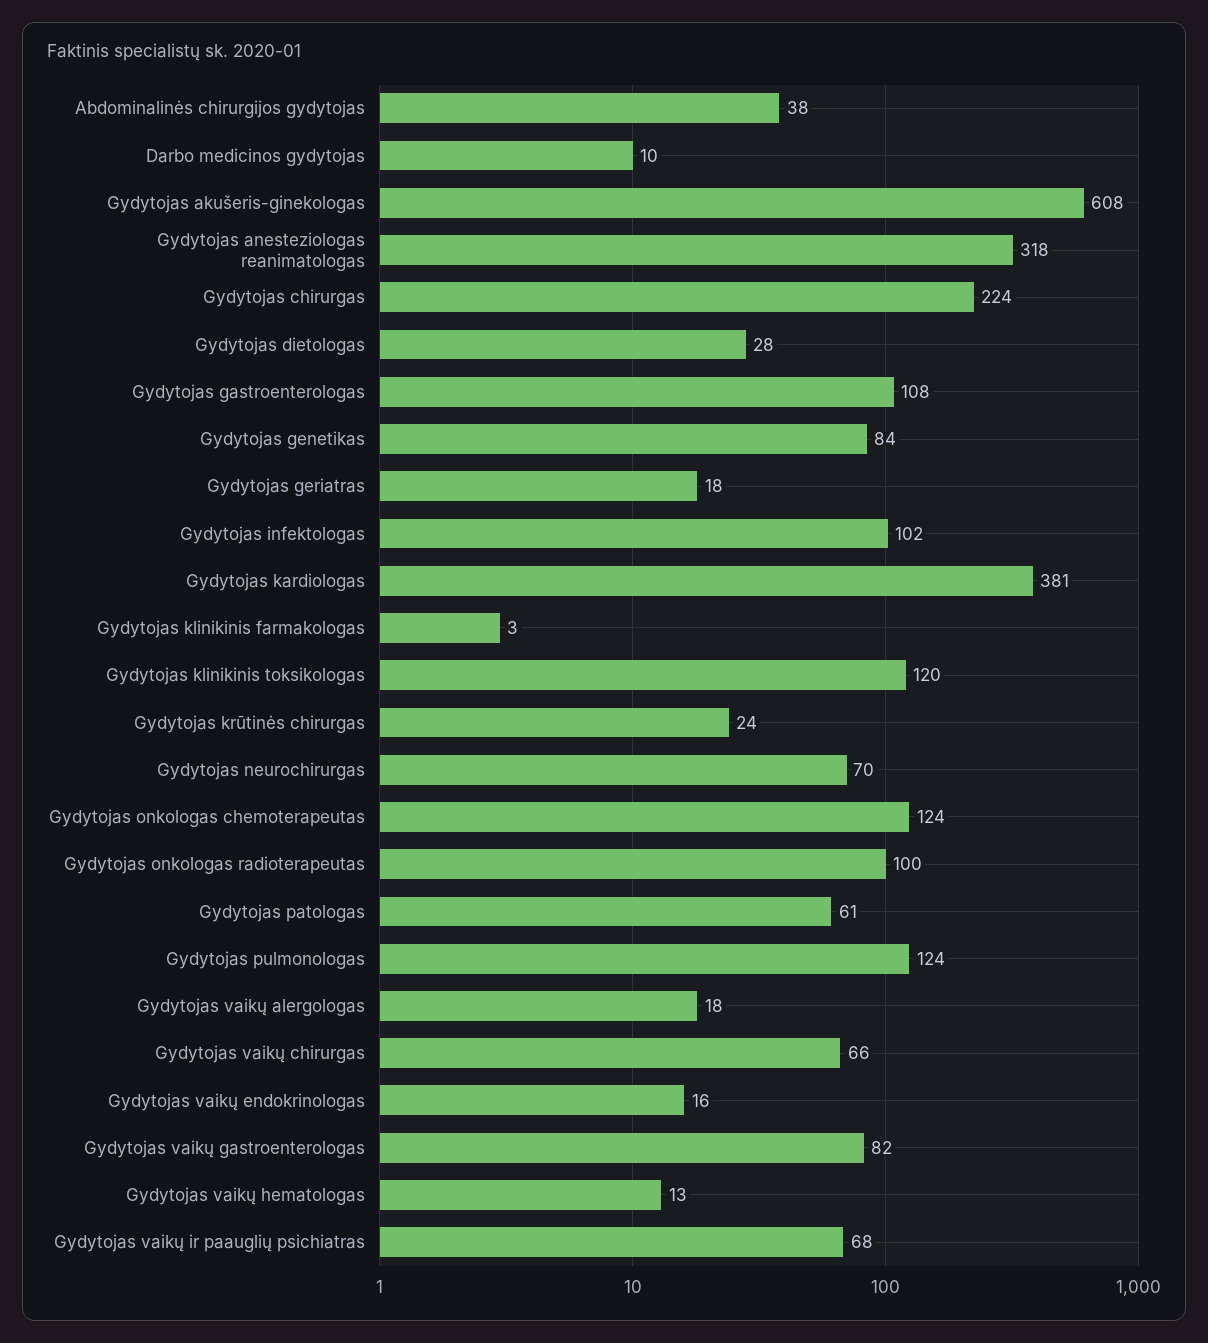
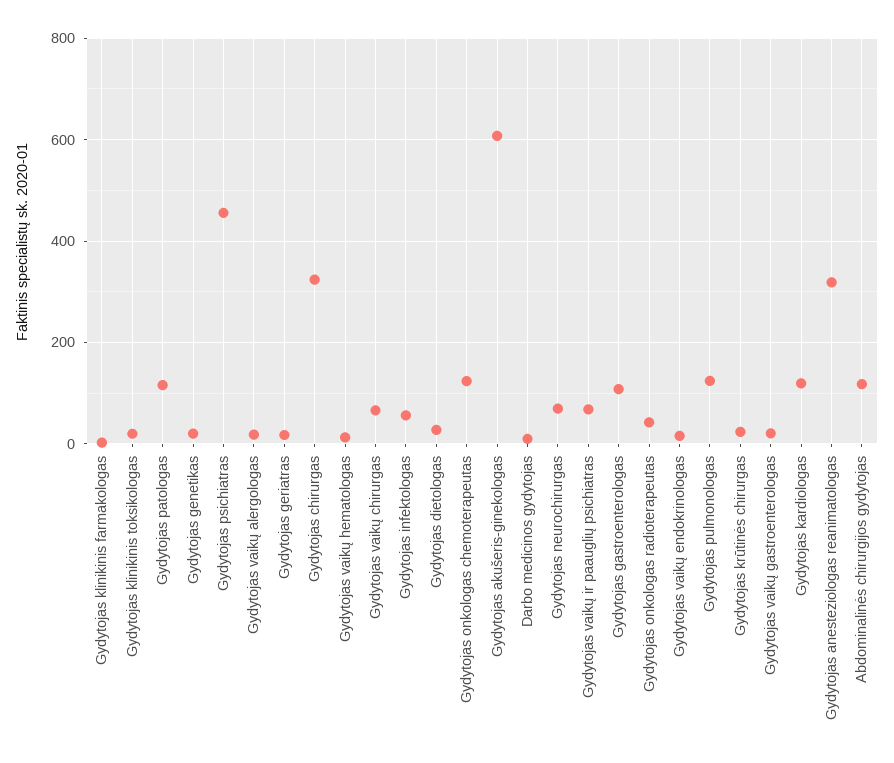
Abdominalinės chirurgijos gydytojas: 38 -> 120
Gydytojas chirurgas: 224 -> 320
Gydytojas genetikas: 84 -> 20
Gydytojas infektologas: 102 -> 60
Gydytojas kardiologas: 381 -> 120
Gydytojas klinikinis toksikologas: 120 -> 20
Gydytojas onkologas radioterapeutas: 100 -> 40
Gydytojas patologas: 61 -> 120
Gydytojas vaikų gastroenterologas: 82 -> 20
Gydytojas psichiatras: none -> 460

